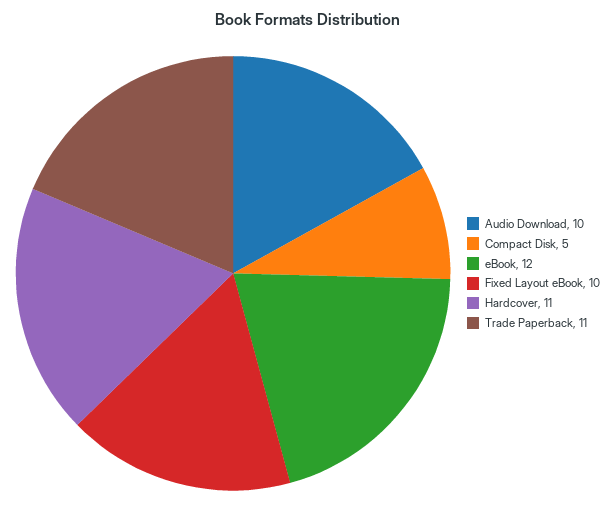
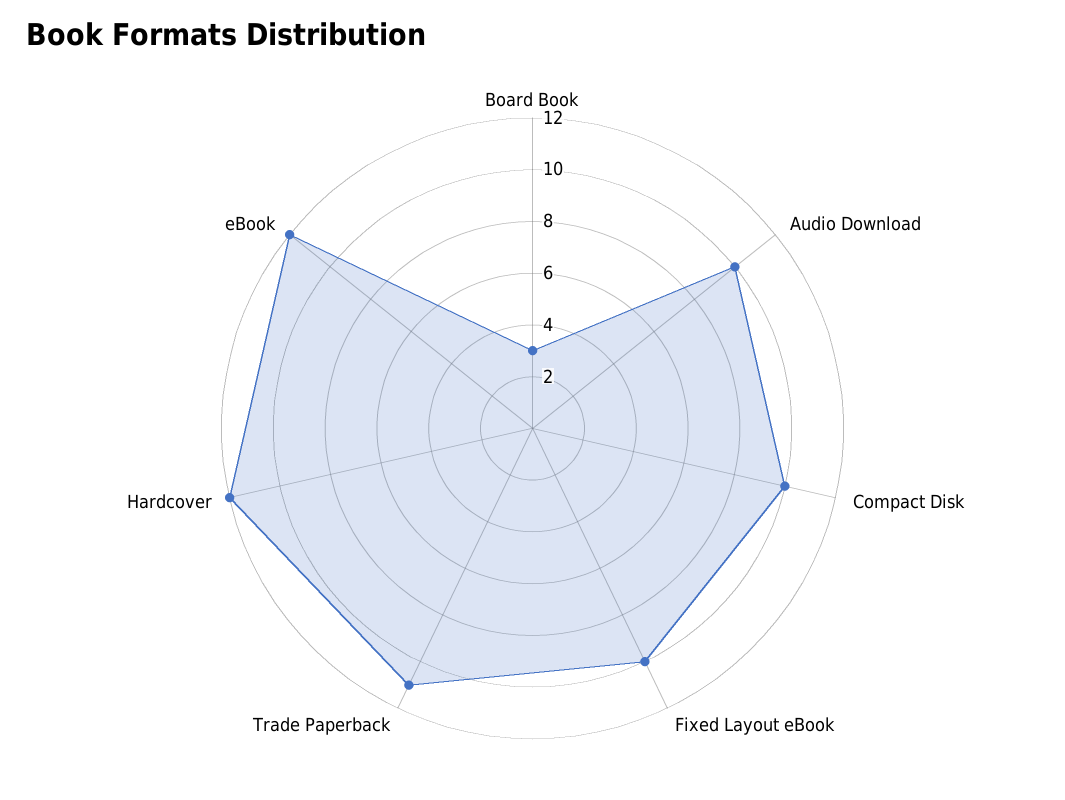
Compact Disk: 5 -> 10
Hardcover: 11 -> 12
Board Book: none -> 3

